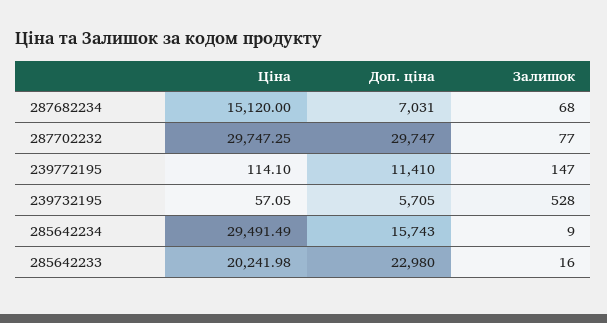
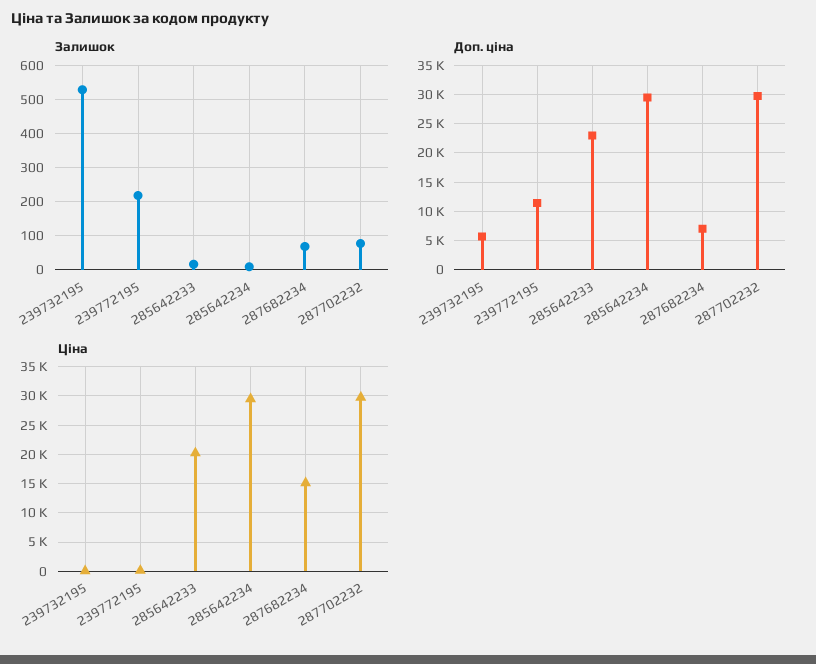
Залишок, 239772195: 147 -> 220
Доп. ціна, 285642234: 15743 -> 30000

